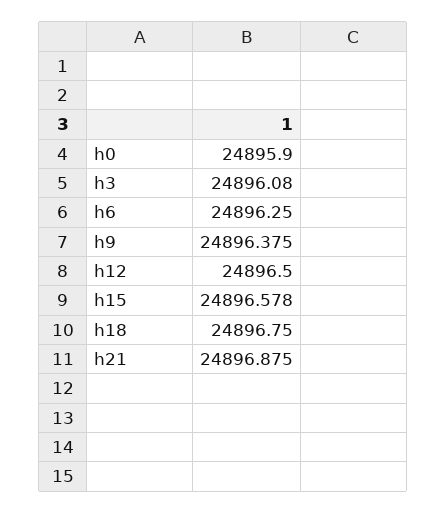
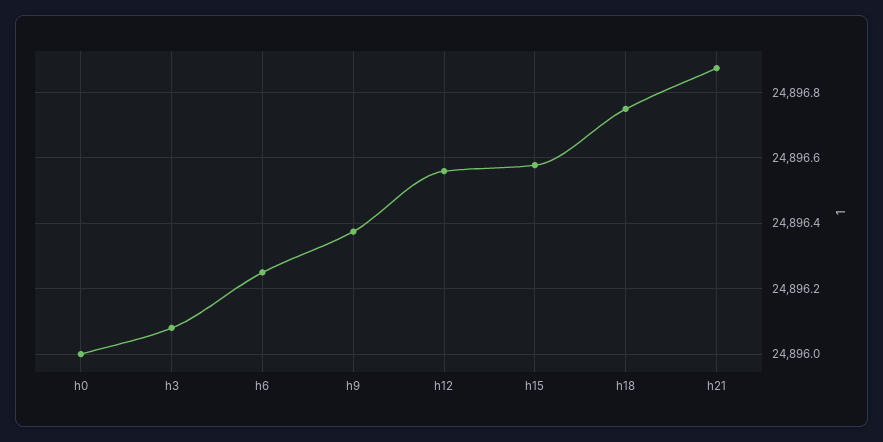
h0: 24895.9 -> 24896
h12: 24896.5 -> 24896.56

